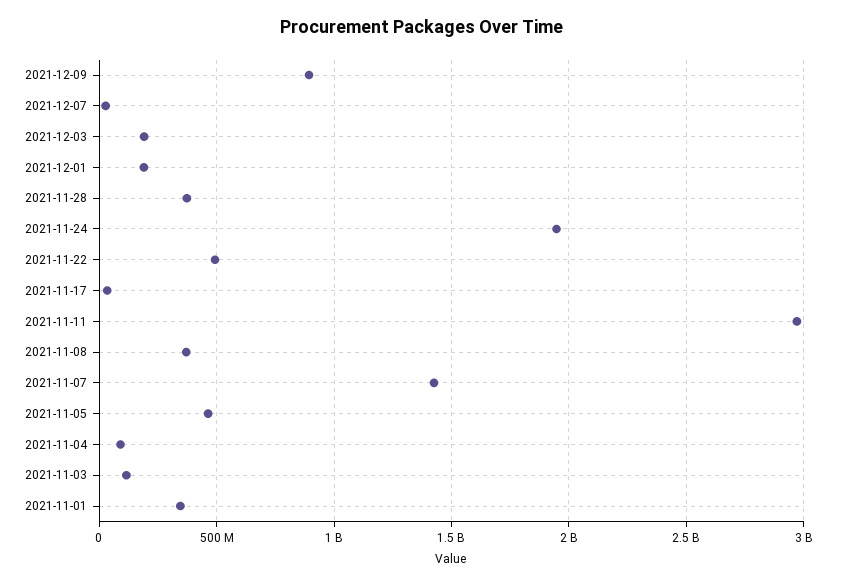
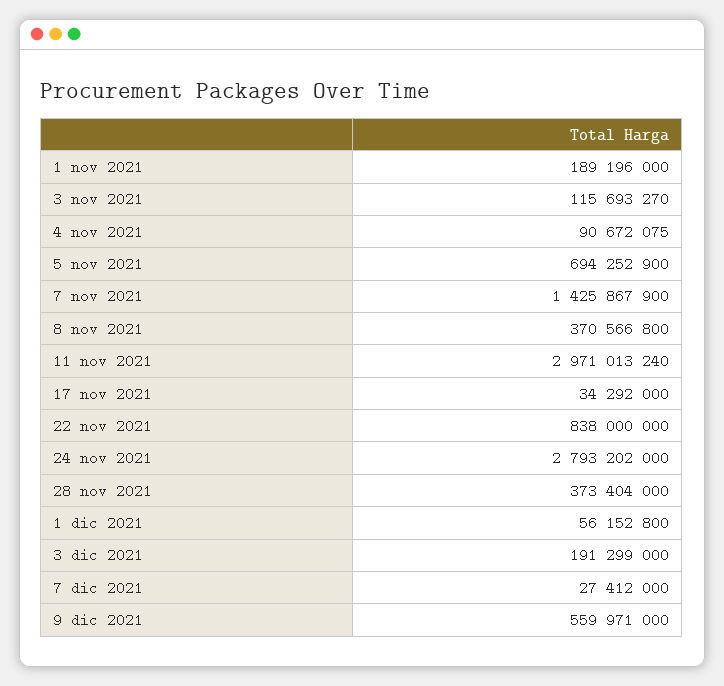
2021-12-09: 900000000 -> 559971000
2021-12-01: 200000000 -> 56152800
2021-11-24: 1950000000 -> 2793202000
2021-11-22: 500000000 -> 838000000
2021-11-05: 450000000 -> 694252900
2021-11-01: 350000000 -> 189196000

